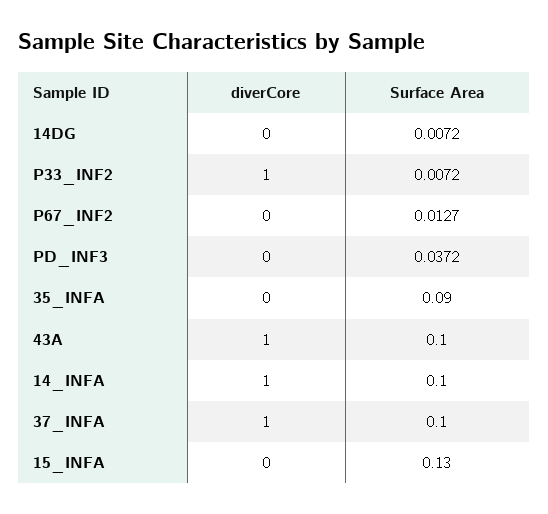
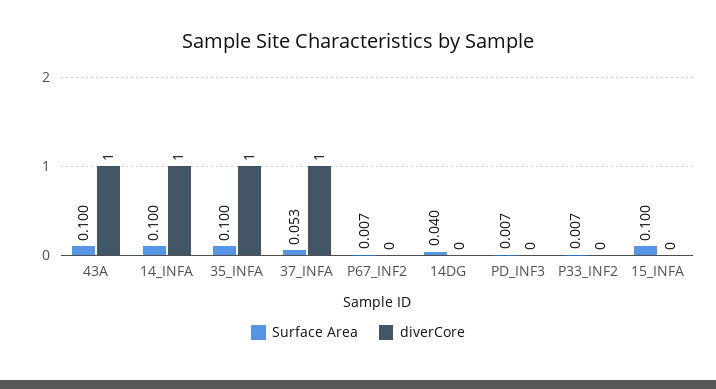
Surface Area, 14DG: 0.0072 -> 0.04
diverCore, P33_INF2: 1 -> 0
Surface Area, P67_INF2: 0.0127 -> 0.007
Surface Area, PD_INF3: 0.0372 -> 0.007
diverCore, 35_INFA: 0 -> 1
Surface Area, 35_INFA: 0.09 -> 0.1
Surface Area, 37_INFA: 0.1 -> 0.053
Surface Area, 15_INFA: 0.13 -> 0.1

